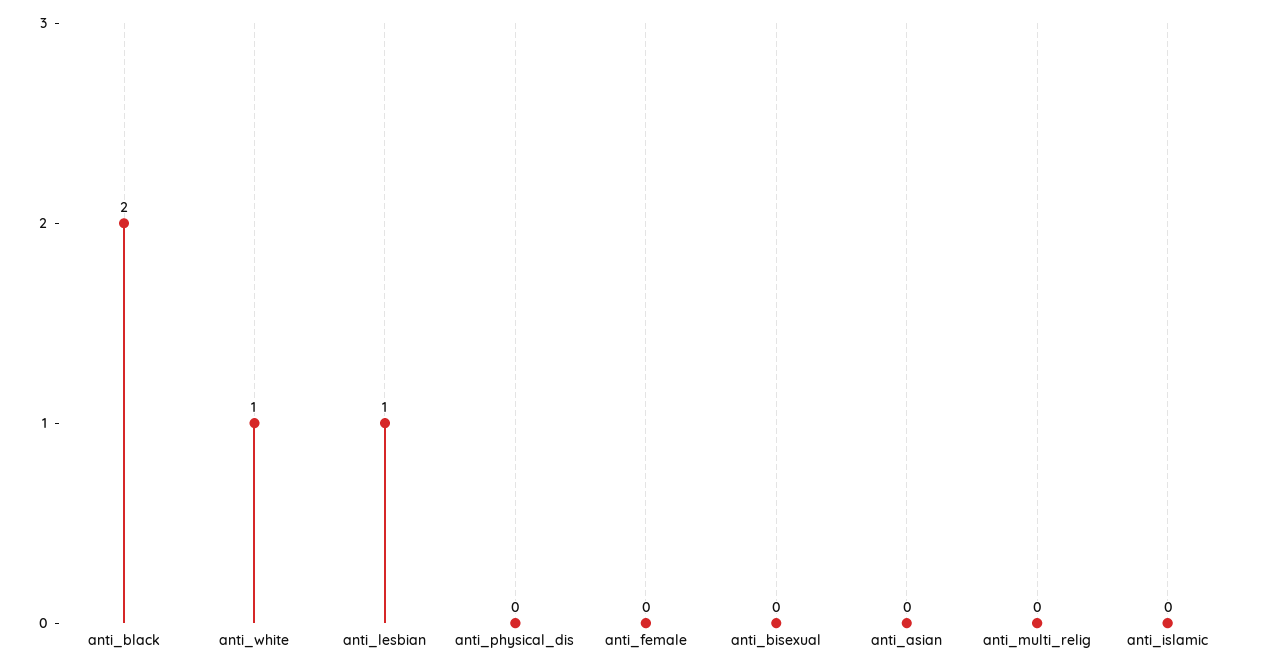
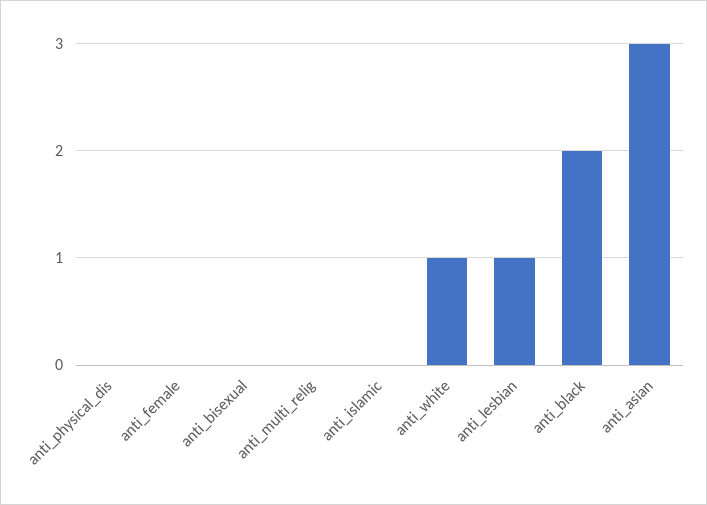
anti_asian: 0 -> 3

